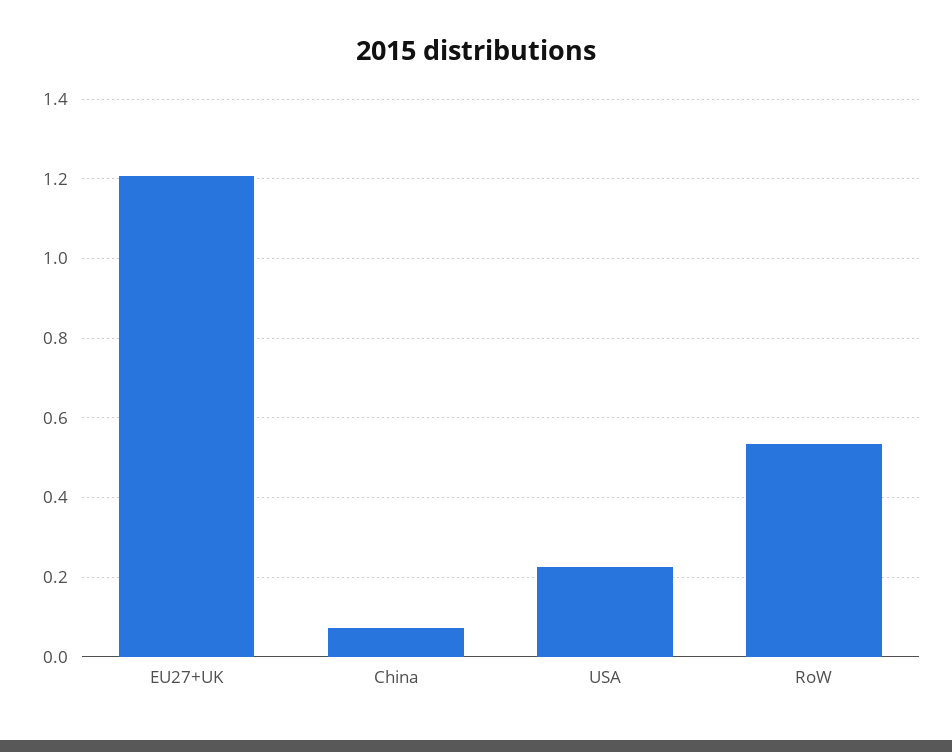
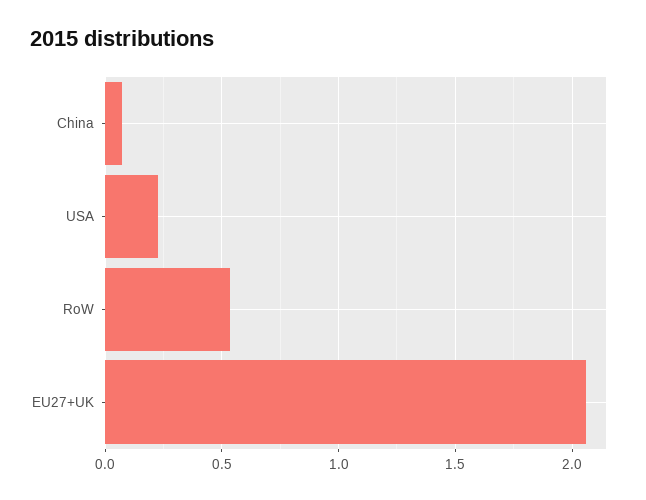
EU27+UK: 1.2 -> 2.05

